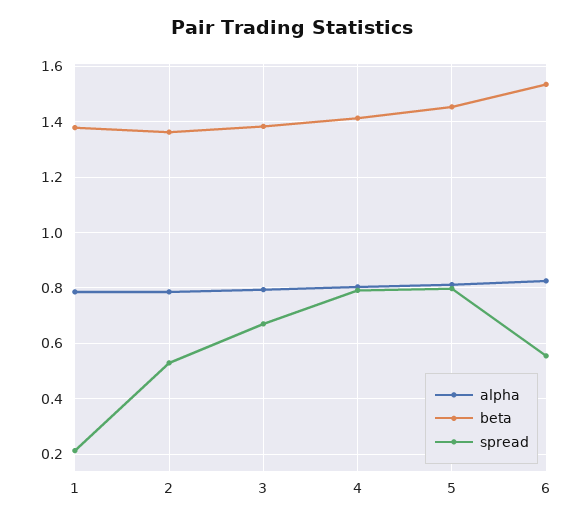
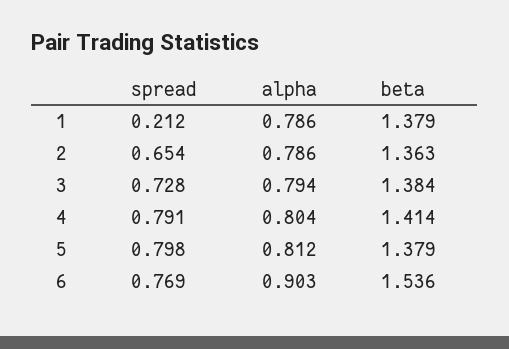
spread, 2: 0.525 -> 0.654
spread, 3: 0.675 -> 0.728
beta, 5: 1.45 -> 1.379
alpha, 6: 0.825 -> 0.903
spread, 6: 0.55 -> 0.769

